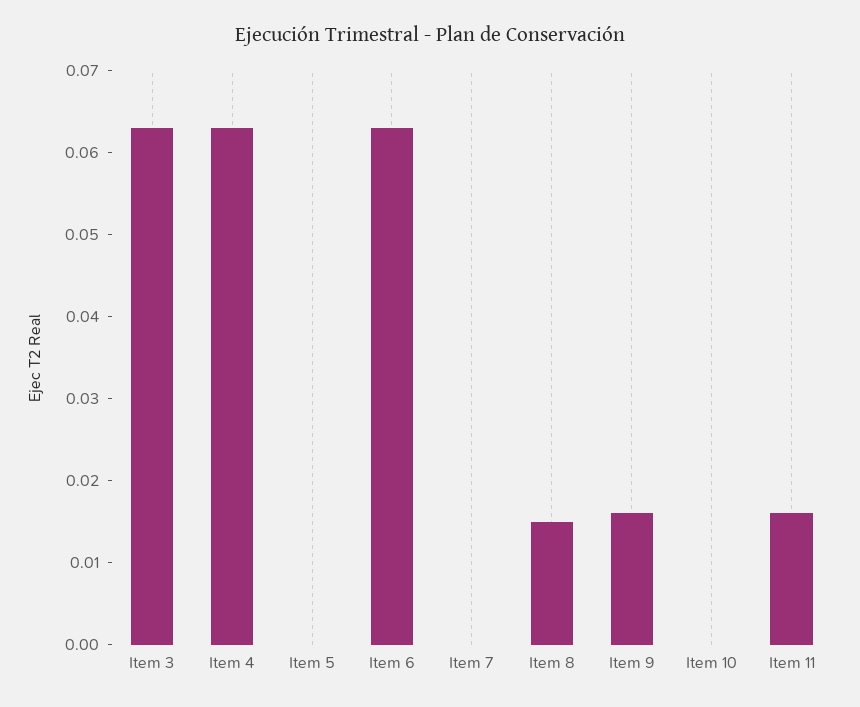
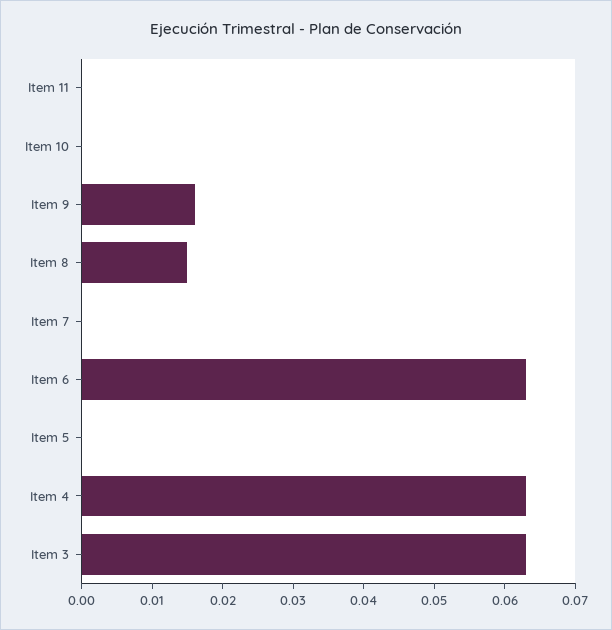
Item 11: 0.016 -> 0

